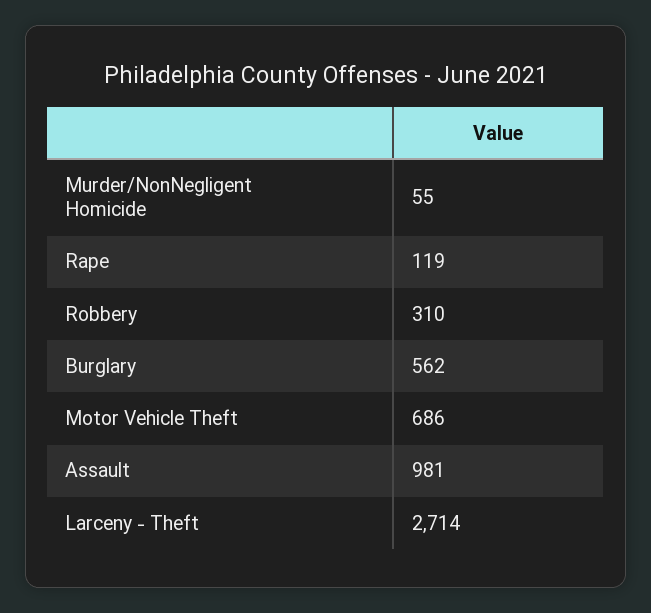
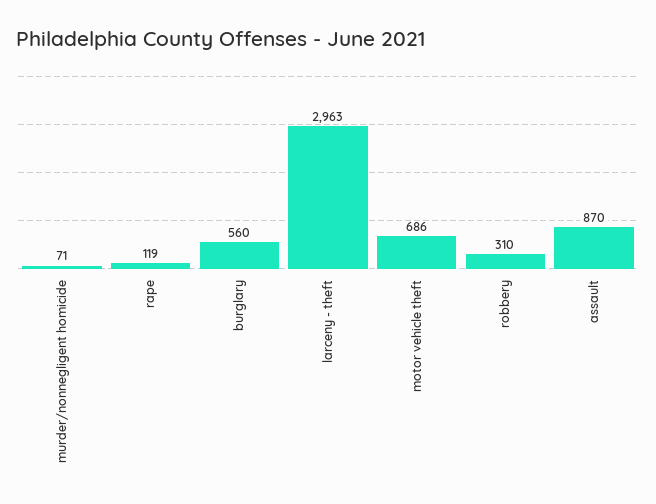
Murder/NonNegligent Homicide: 55 -> 71
Burglary: 562 -> 560
Assault: 981 -> 870
Larceny - Theft: 2714 -> 2963

